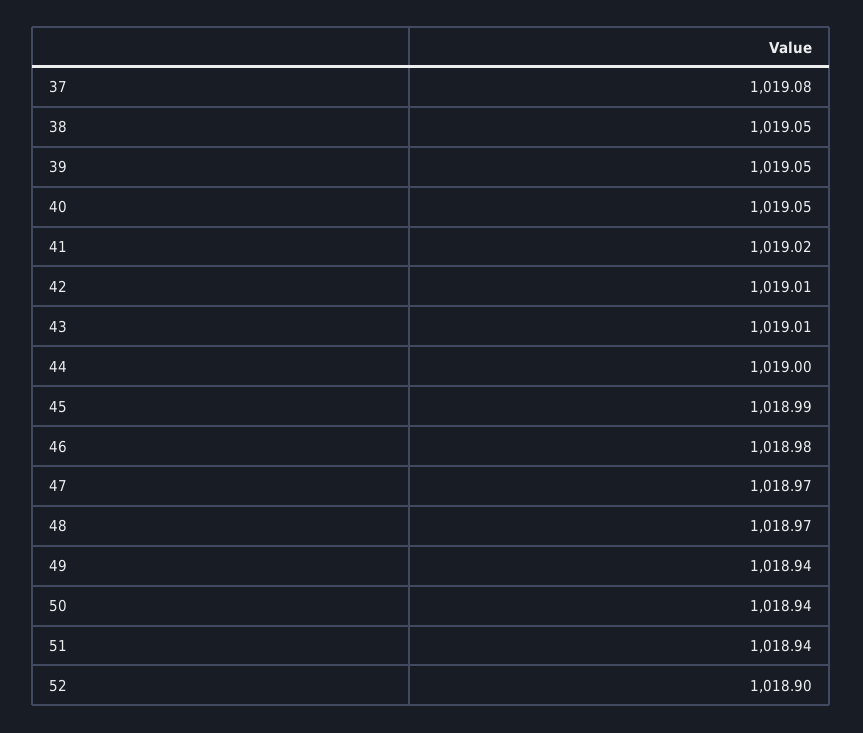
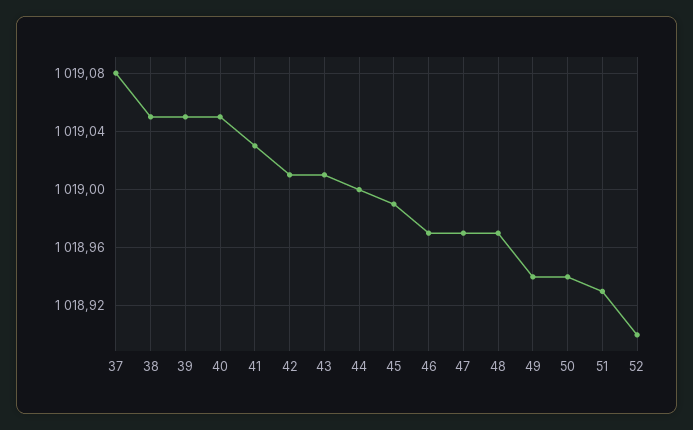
41: 1019.02 -> 1019.03
46: 1018.98 -> 1018.97
51: 1018.94 -> 1018.93

